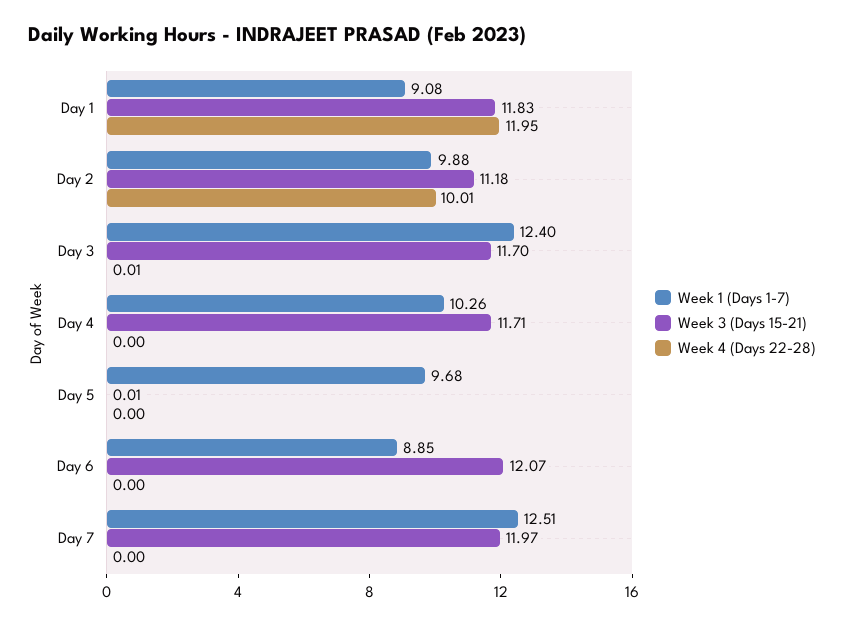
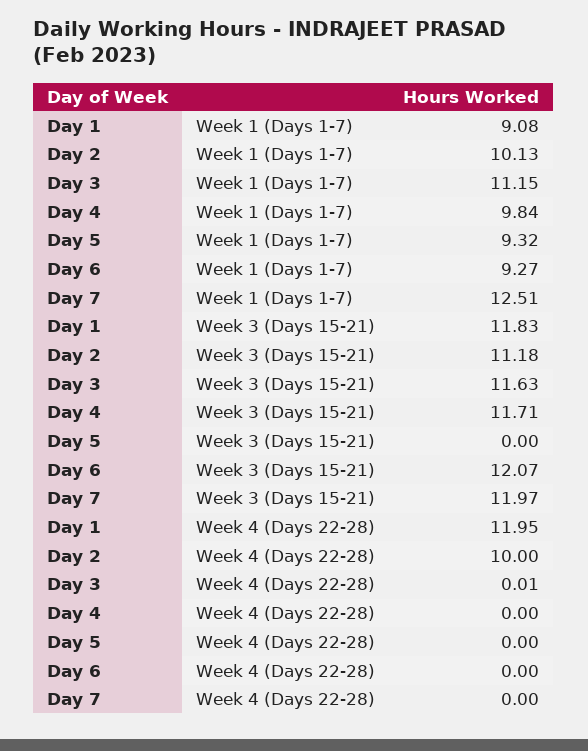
Week 1 (Days 1-7), Day 2: 9.88 -> 10.13
Week 4 (Days 22-28), Day 2: 10.01 -> 10
Week 1 (Days 1-7), Day 3: 12.4 -> 11.15
Week 3 (Days 15-21), Day 3: 11.7 -> 11.63
Week 1 (Days 1-7), Day 4: 10.26 -> 9.84
Week 1 (Days 1-7), Day 5: 9.68 -> 9.32
Week 3 (Days 15-21), Day 5: 0.01 -> 0
Week 1 (Days 1-7), Day 6: 8.85 -> 9.27

